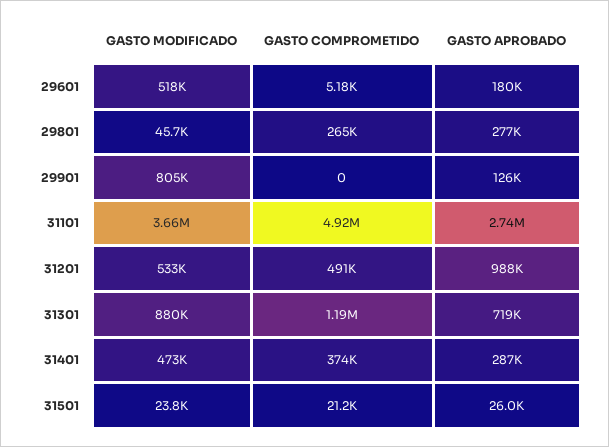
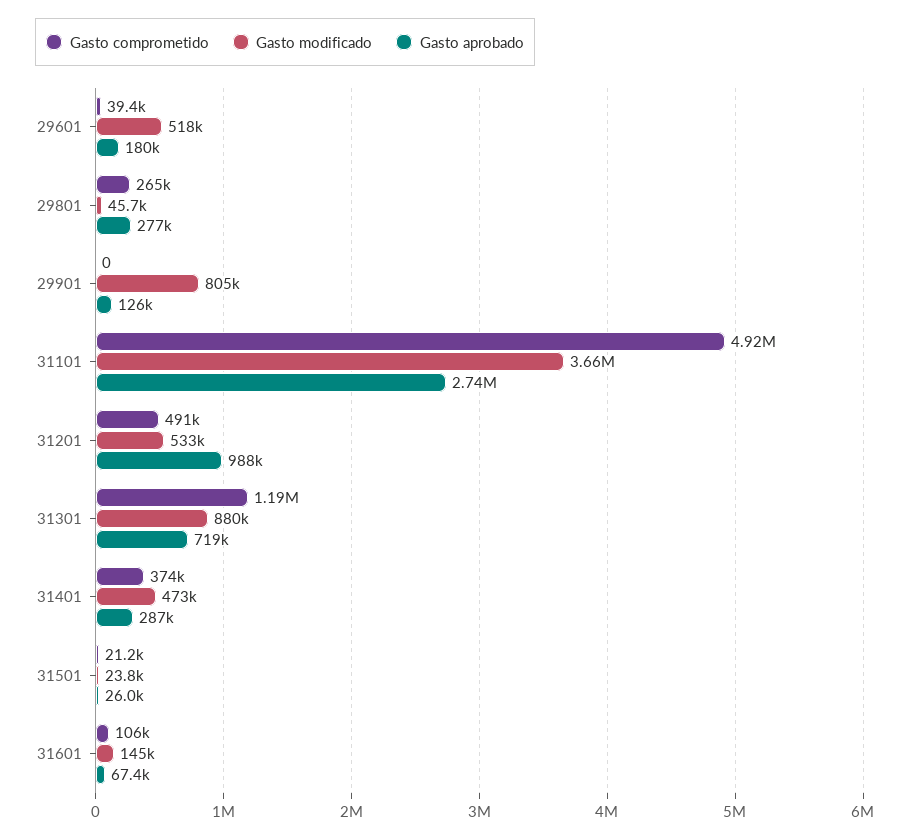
GASTO COMPROMETIDO, 29601: 5180 -> 39400
GASTO COMPROMETIDO, 31601: none -> 106000
GASTO MODIFICADO, 31601: none -> 145000
GASTO APROBADO, 31601: none -> 67400

